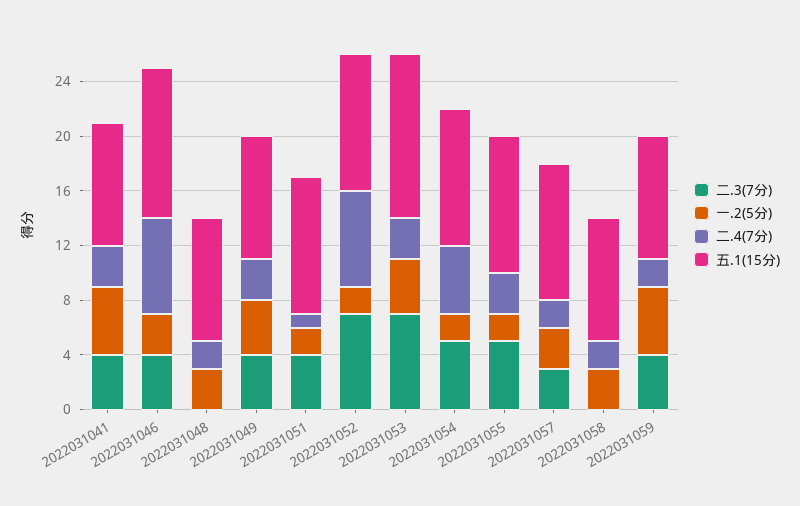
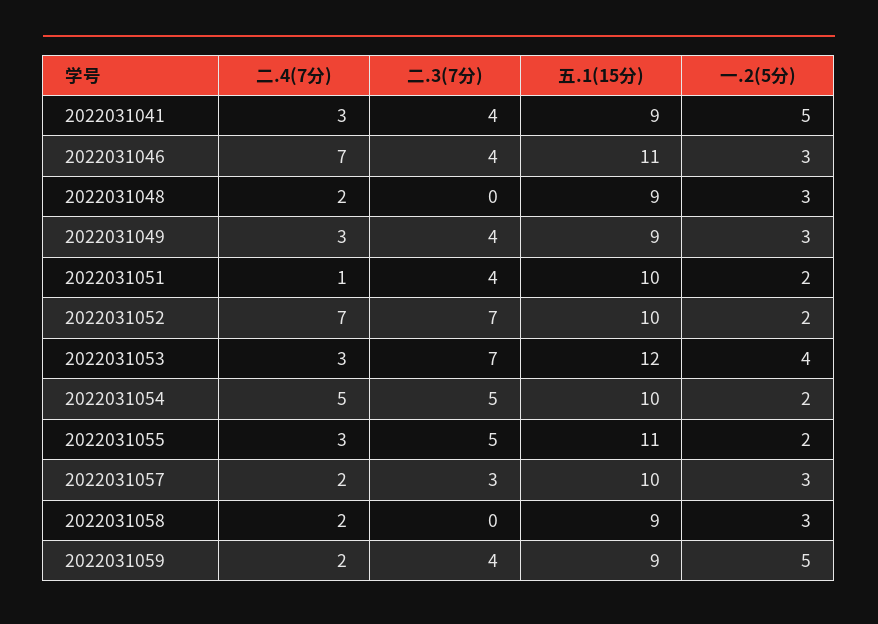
一.2(5分), 2022031049: 4 -> 3
五.1(15分), 2022031055: 10 -> 11

